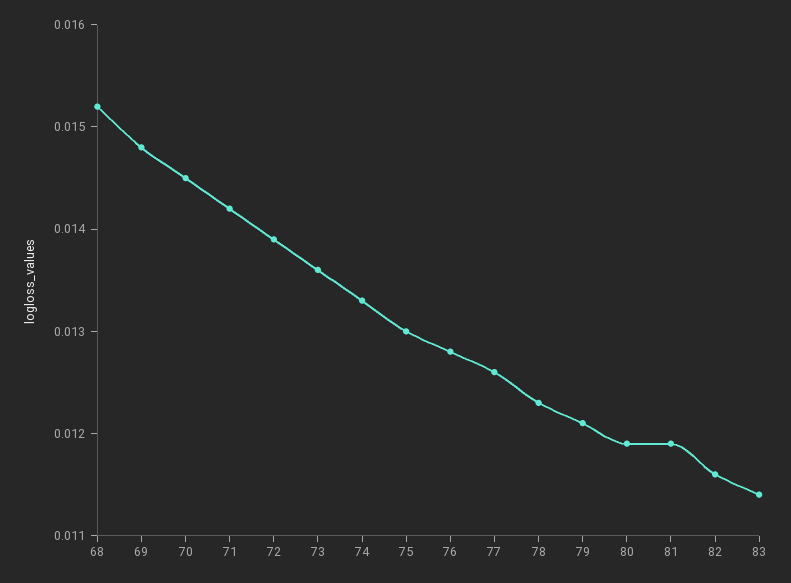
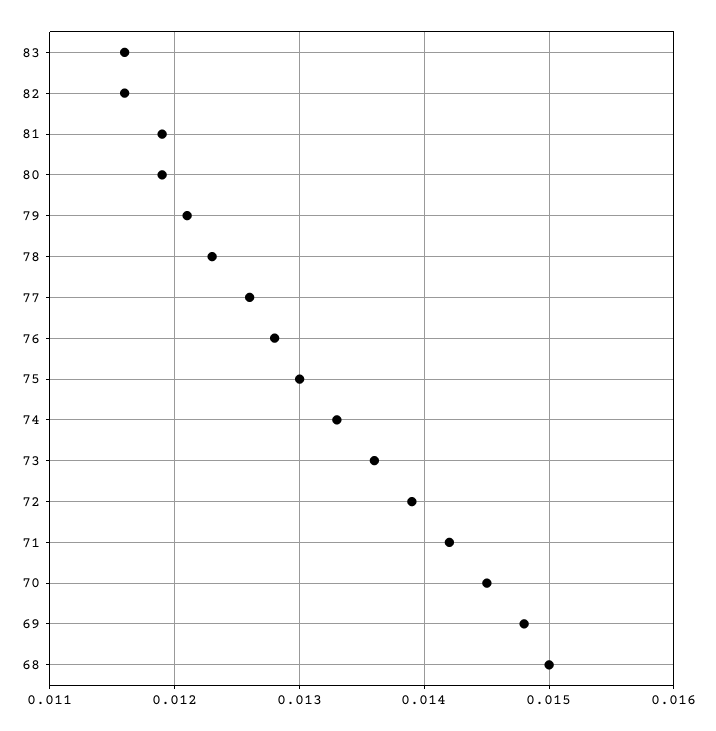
68: 0.0152 -> 0.015
83: 0.0114 -> 0.0116

